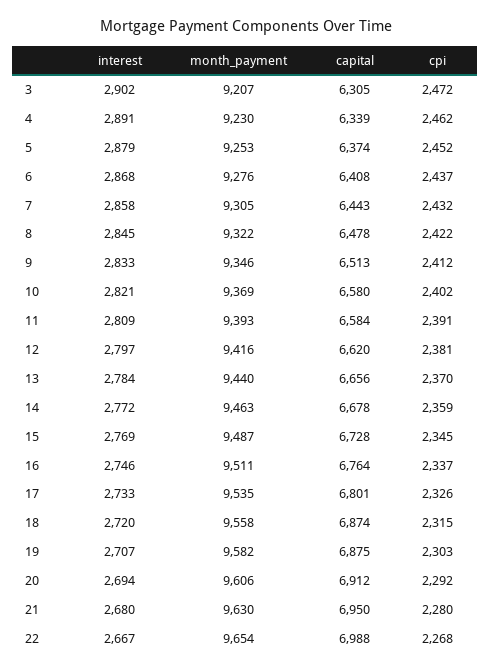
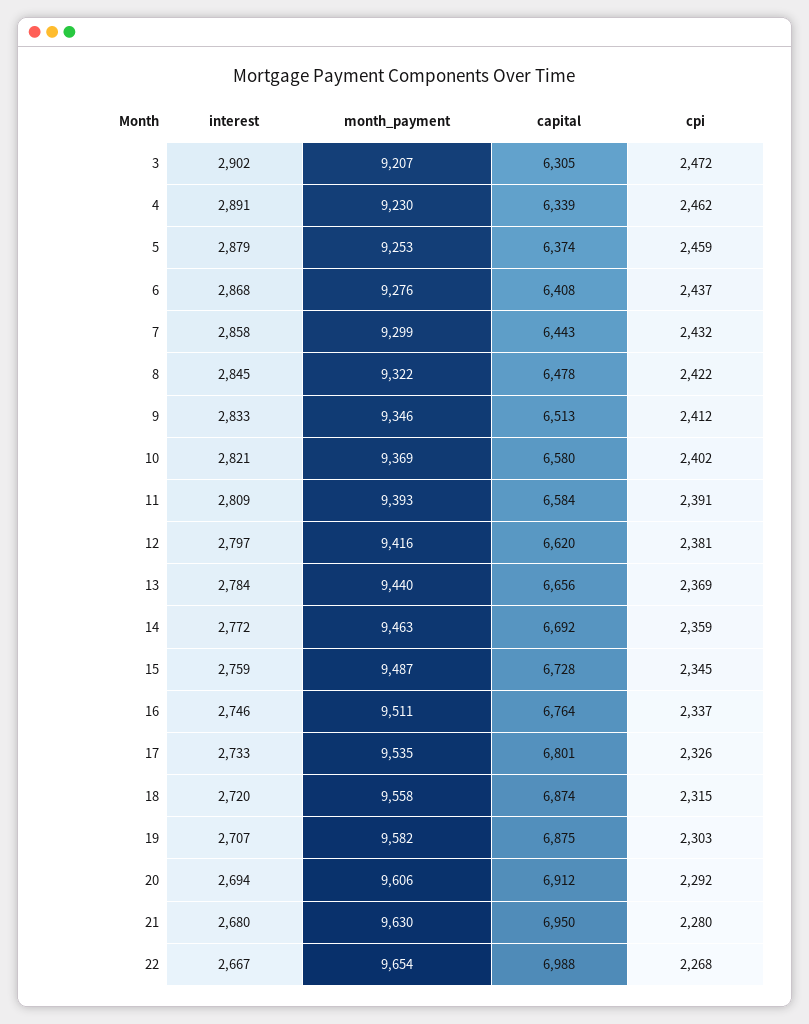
cpi, 5: 2452 -> 2459
month_payment, 7: 9305 -> 9299
cpi, 13: 2370 -> 2369
capital, 14: 6678 -> 6692
interest, 15: 2769 -> 2759

